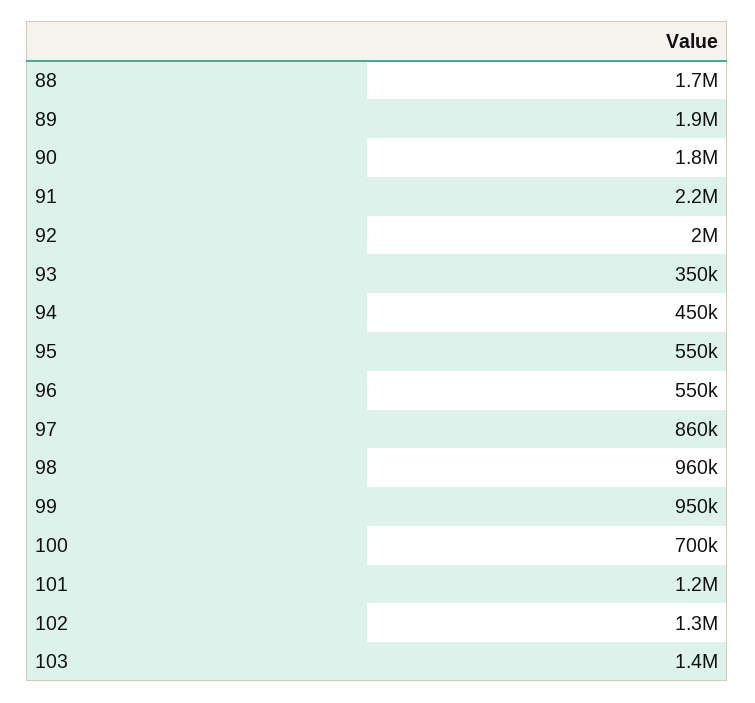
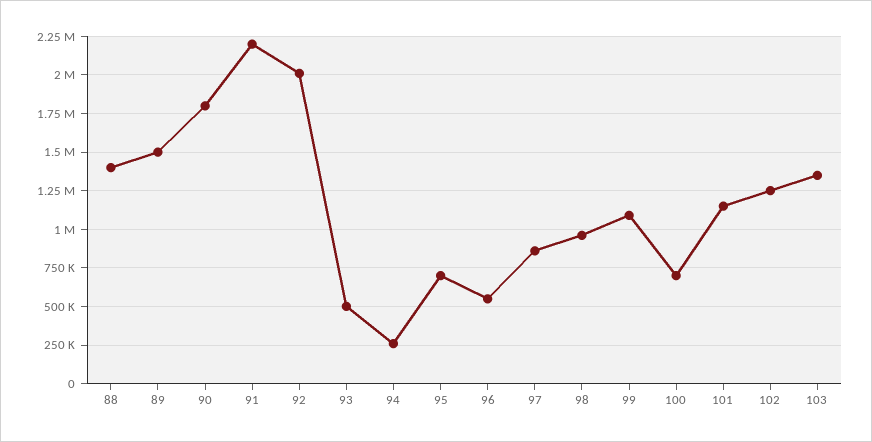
88: 1700000 -> 1400000
89: 1900000 -> 1500000
93: 350000 -> 500000
94: 450000 -> 250000
95: 550000 -> 700000
99: 950000 -> 1100000

